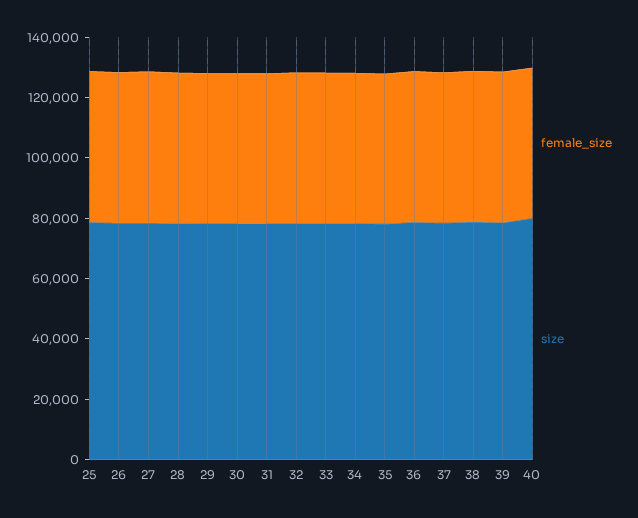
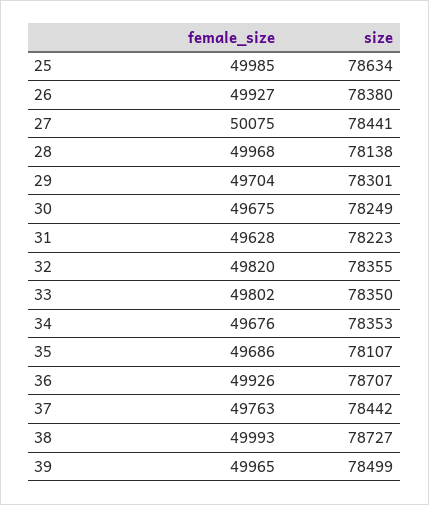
female_size, 40: 50000 -> none
size, 40: 80000 -> none

